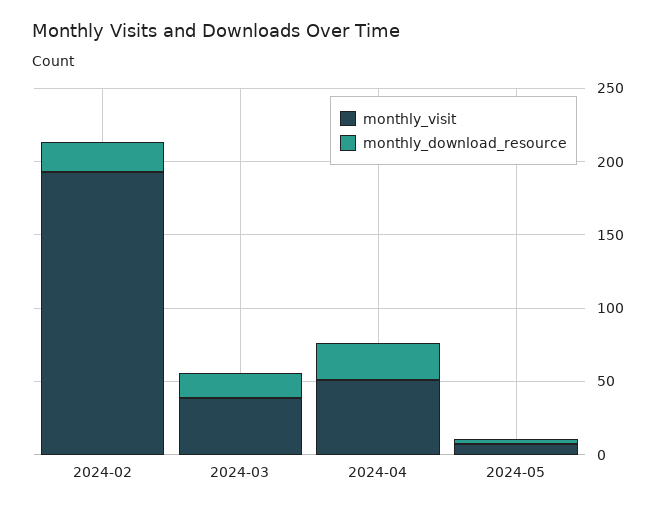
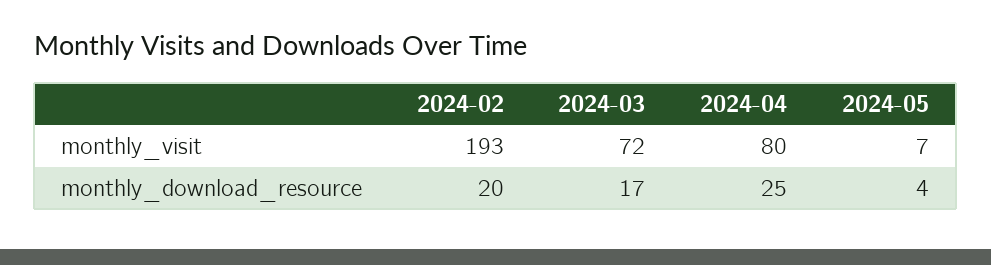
monthly_visit, 2024-03: 40 -> 72
monthly_visit, 2024-04: 50 -> 80

